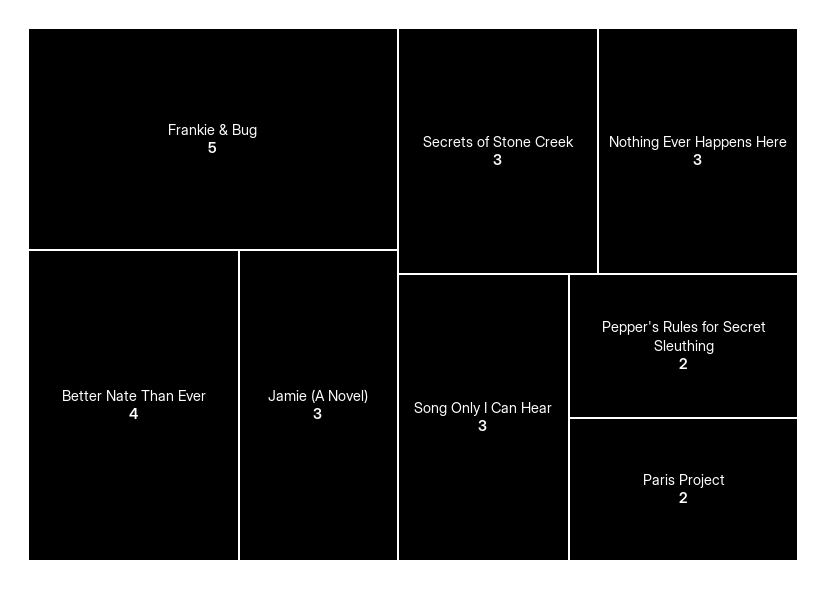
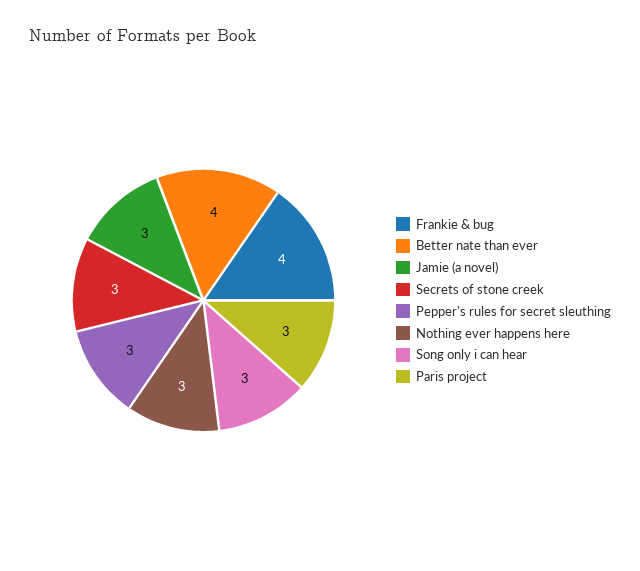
Frankie & Bug: 5 -> 4
Pepper's Rules for Secret Sleuthing: 2 -> 3
Paris Project: 2 -> 3

